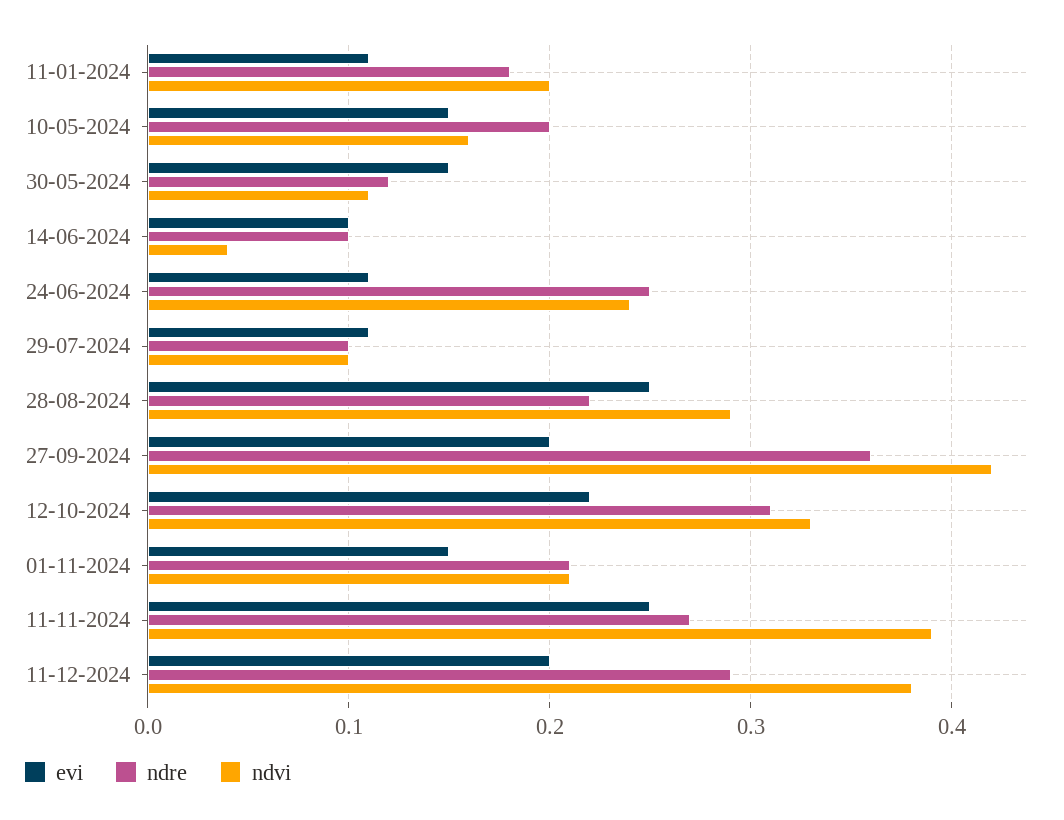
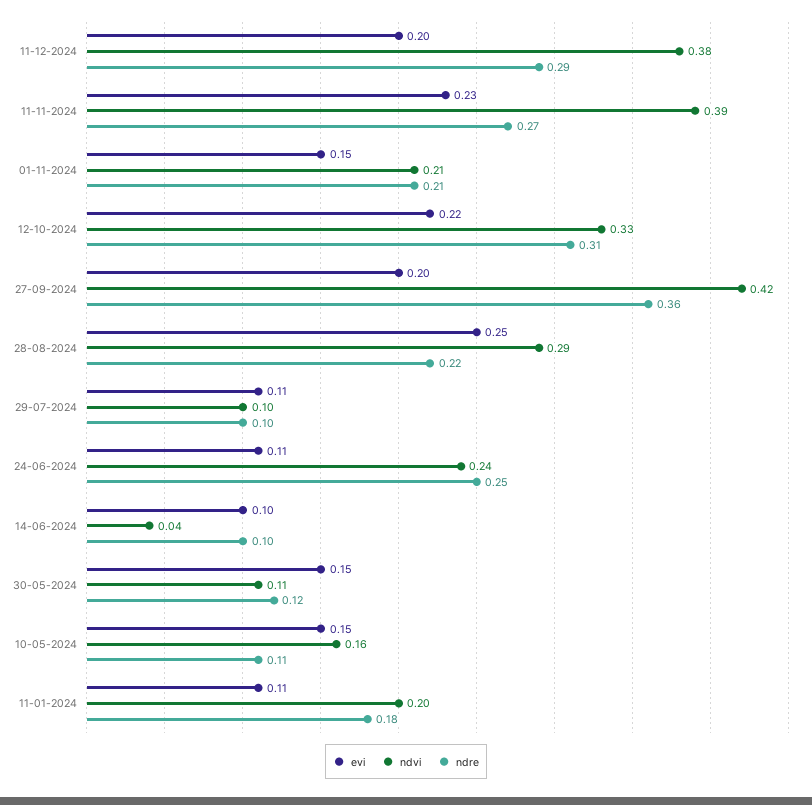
ndre, 10-05-2024: 0.2 -> 0.11
evi, 11-11-2024: 0.25 -> 0.23

